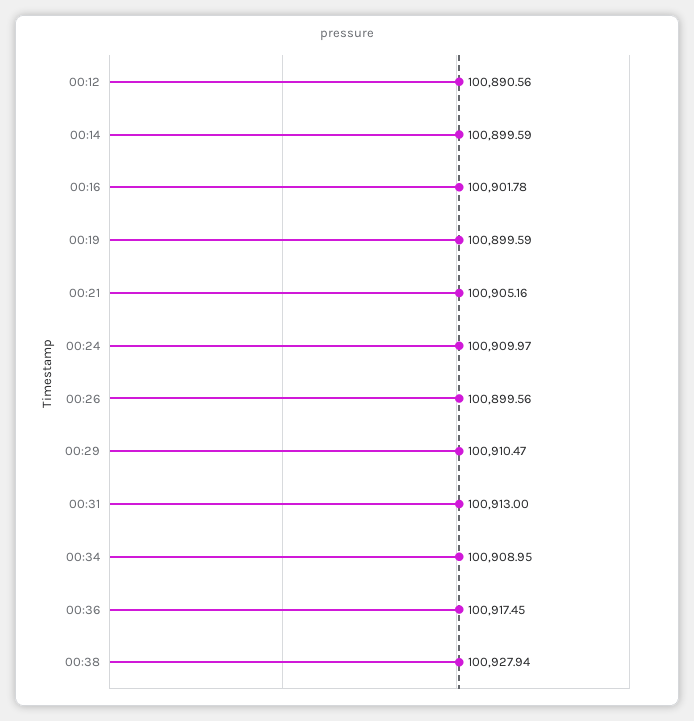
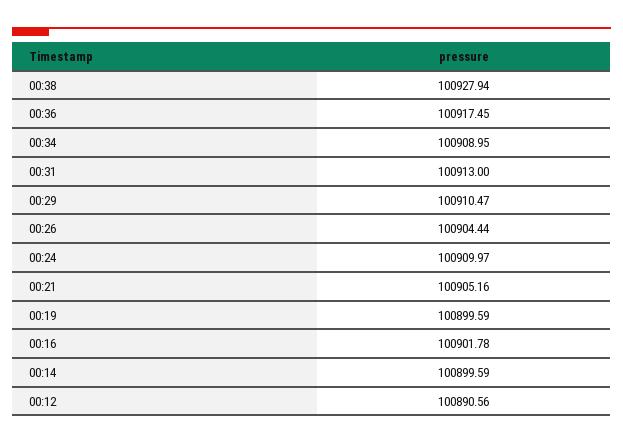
00:26: 100899.56 -> 100904.44

